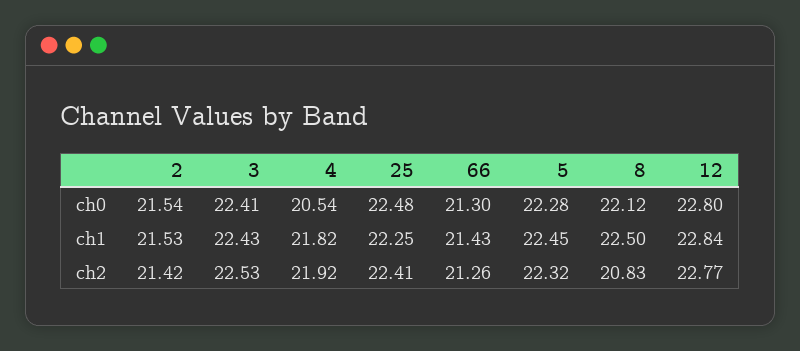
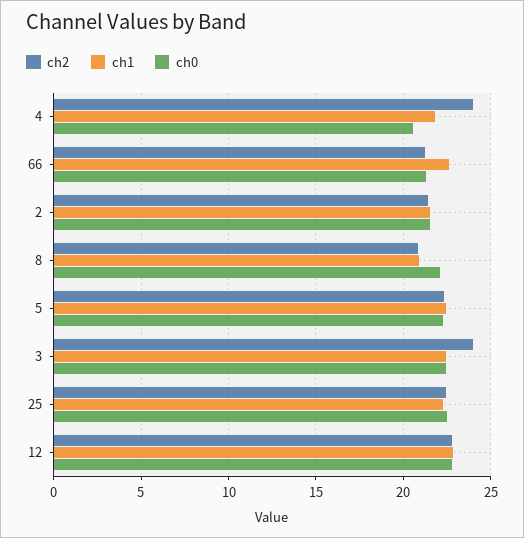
ch1, 66: 21.43 -> 22.5
ch1, 8: 22.5 -> 21
ch2, 3: 22.53 -> 24
ch2, 4: 21.92 -> 24

